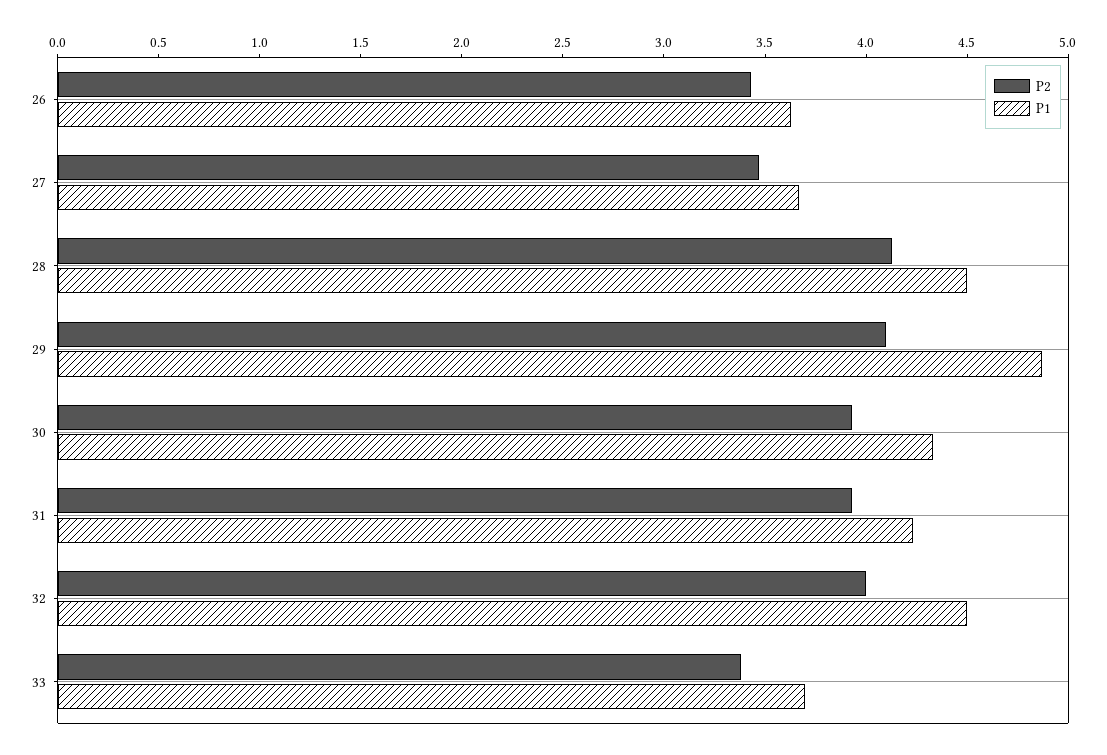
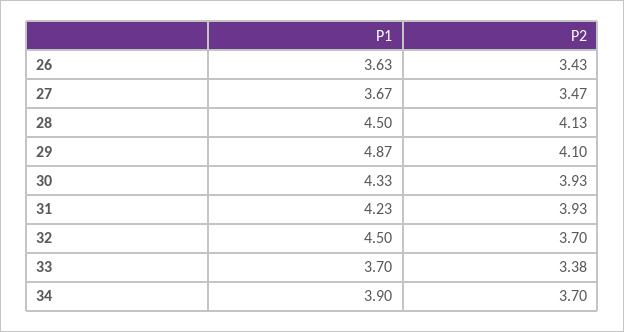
P2, 32: 4 -> 3.7
P1, 34: none -> 3.9
P2, 34: none -> 3.7

